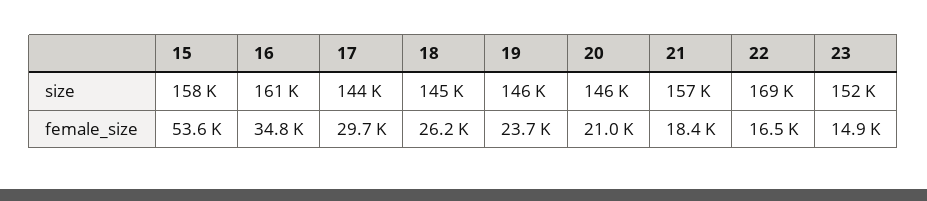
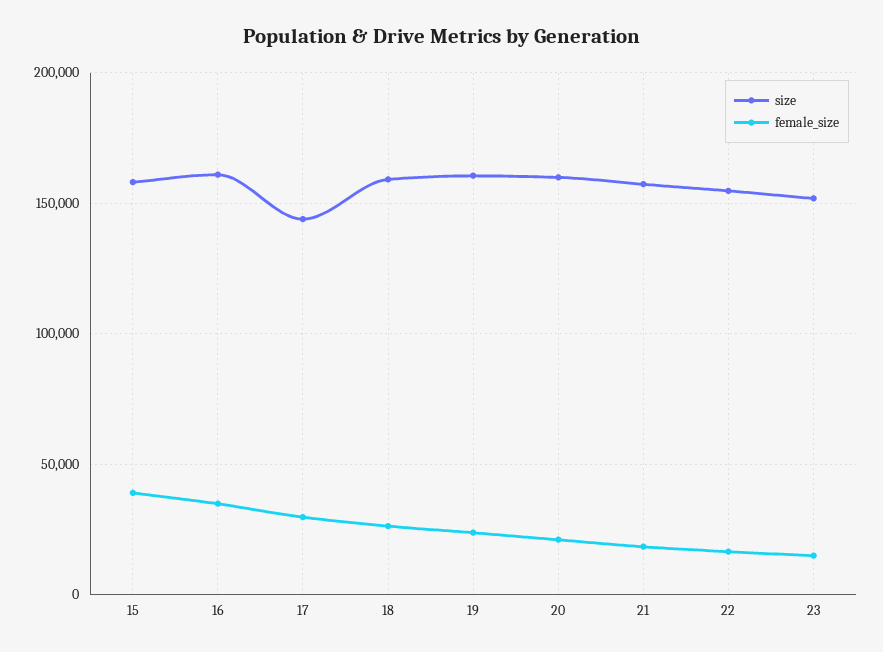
size, 18: 145000 -> 160000
size, 19: 146000 -> 160000
size, 20: 146000 -> 160000
size, 22: 169000 -> 155000
female_size, 15: 53600 -> 40000

